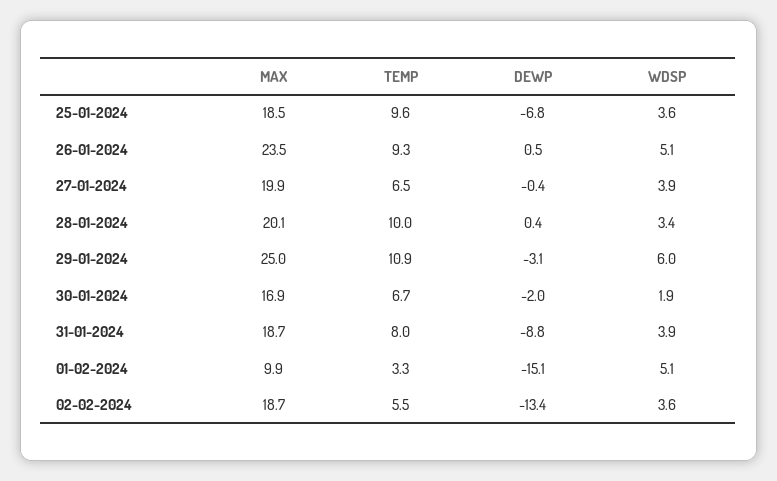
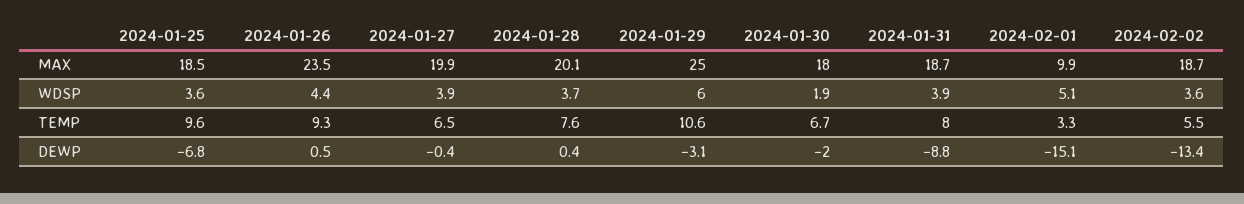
WDSP, 26-01-2024: 5.1 -> 4.4
TEMP, 28-01-2024: 10 -> 7.6
WDSP, 28-01-2024: 3.4 -> 3.7
TEMP, 29-01-2024: 10.9 -> 10.6
MAX, 30-01-2024: 16.9 -> 18

